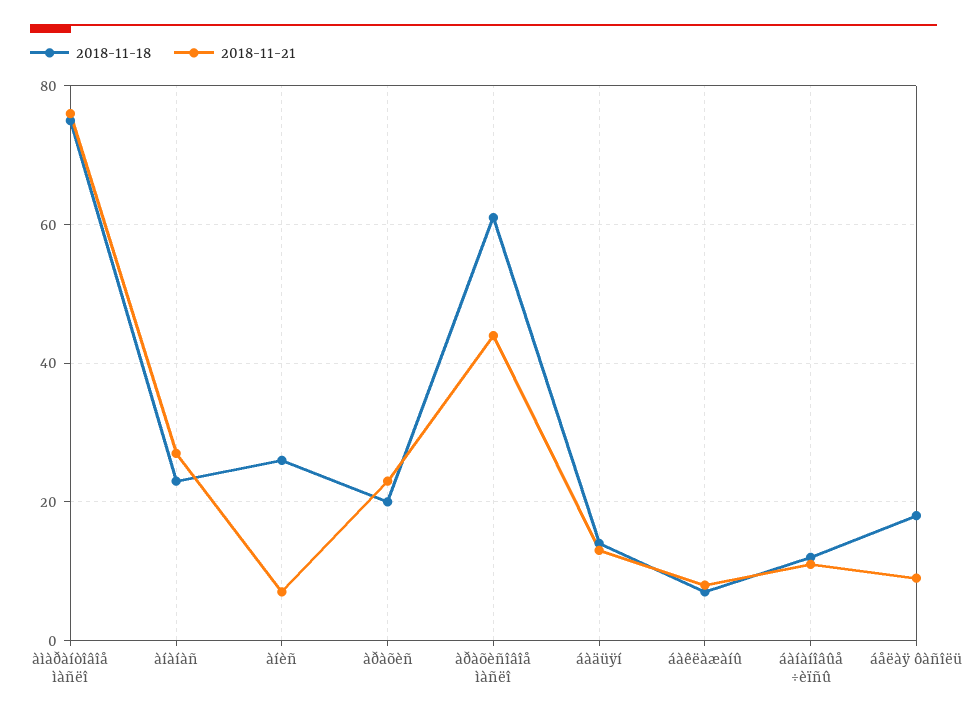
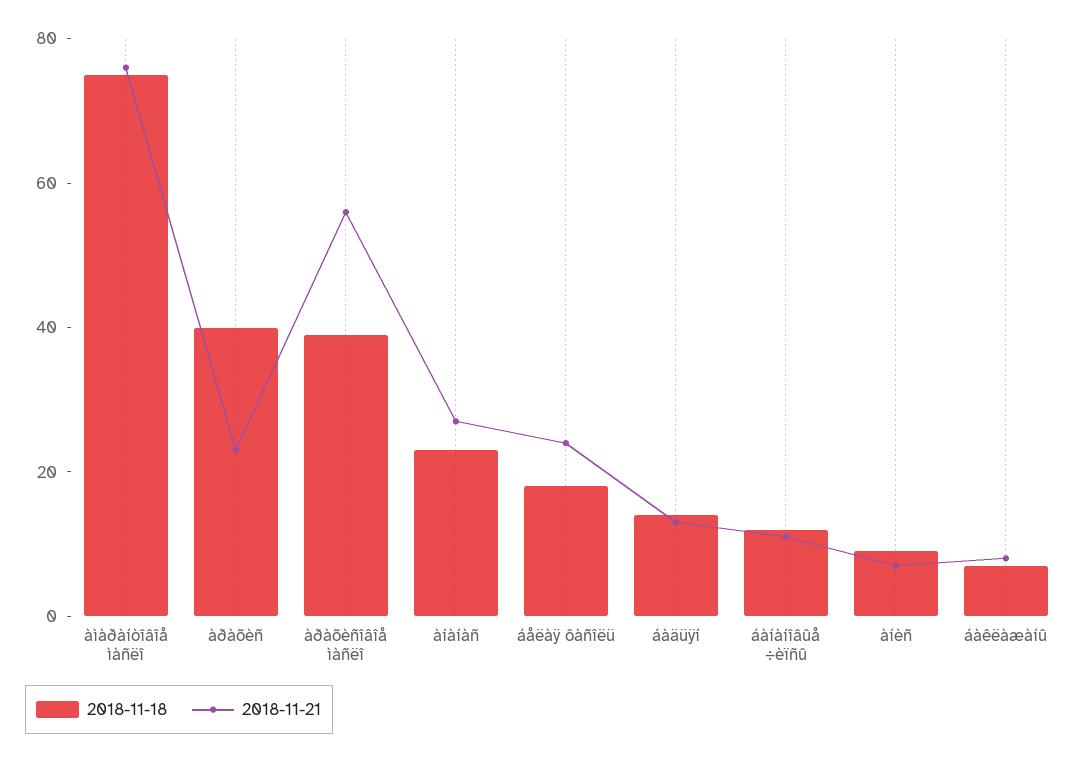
2018-11-18, àíèñ: 25 -> 10
2018-11-18, àðàõèñ: 20 -> 40
2018-11-18, àðàõèñîâîå ìàñëî: 60 -> 40
2018-11-21, àðàõèñîâîå ìàñëî: 45 -> 55
2018-11-21, áåëàÿ ôàñîëü: 10 -> 25

